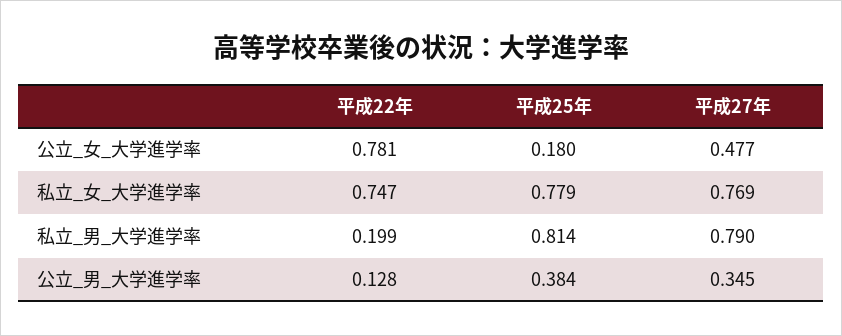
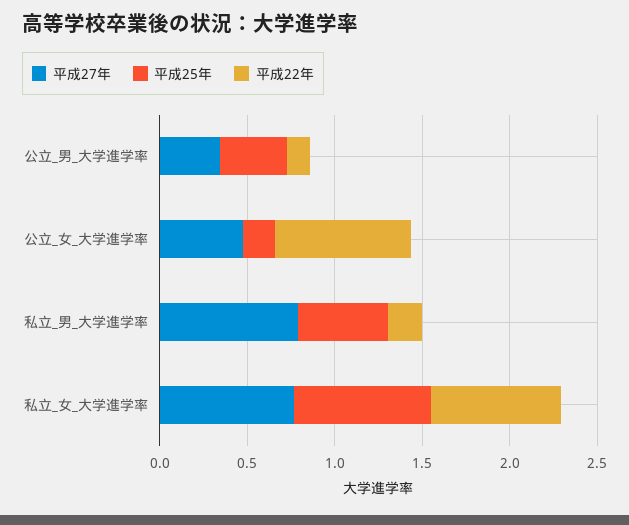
平成25年, 私立_男_大学進学率: 0.814 -> 0.5

